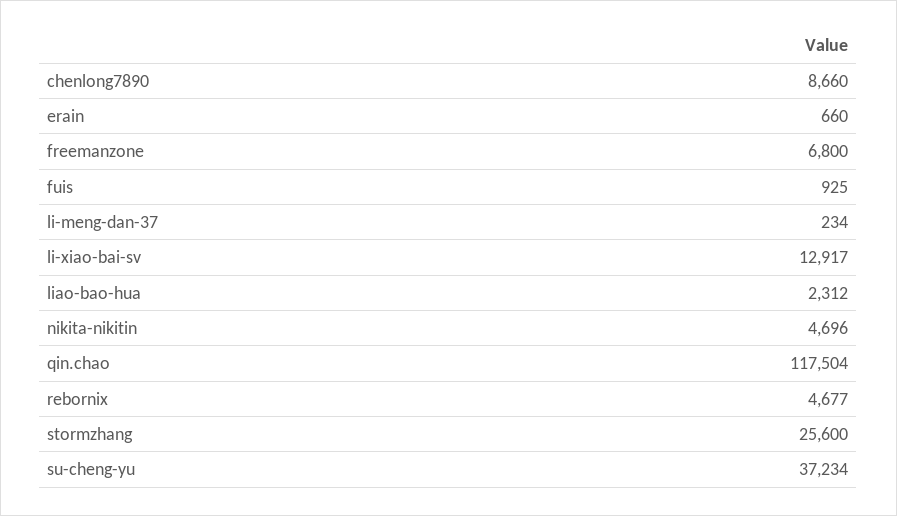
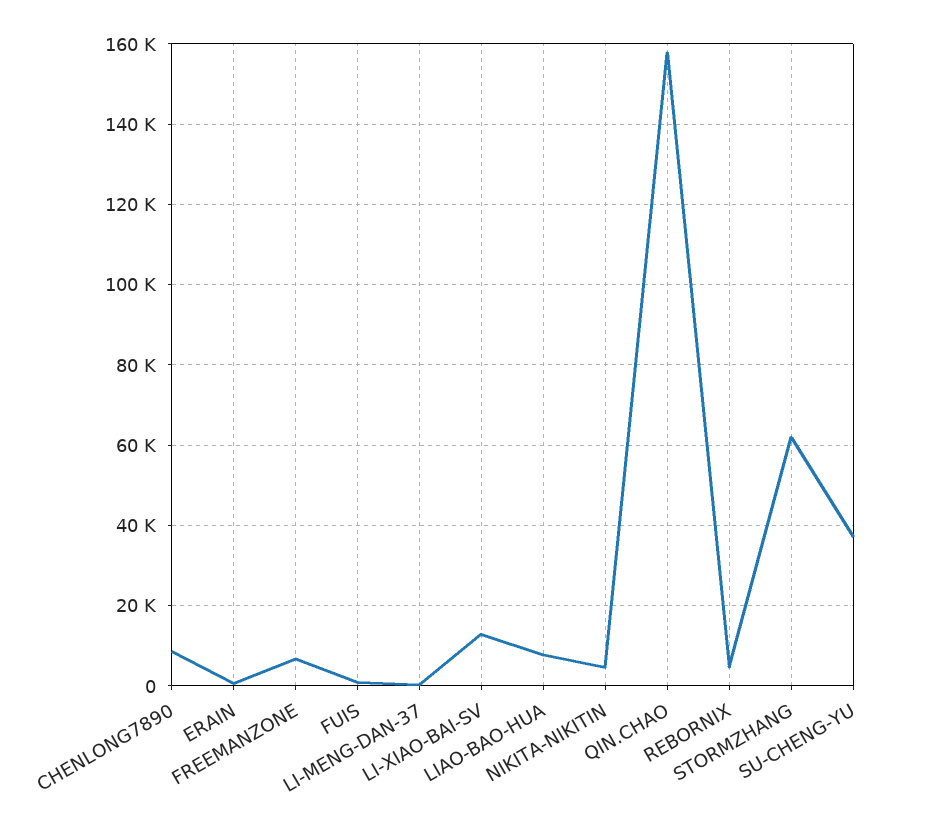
liao-bao-hua: 2312 -> 8000
qin.chao: 117504 -> 158000
stormzhang: 25600 -> 62000

